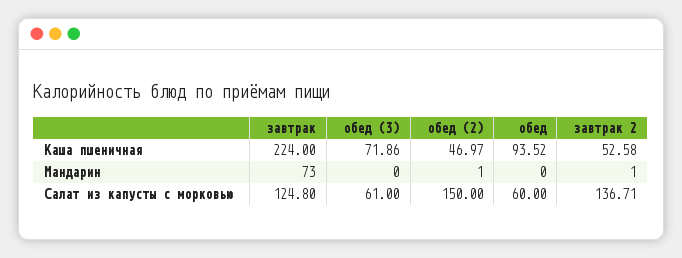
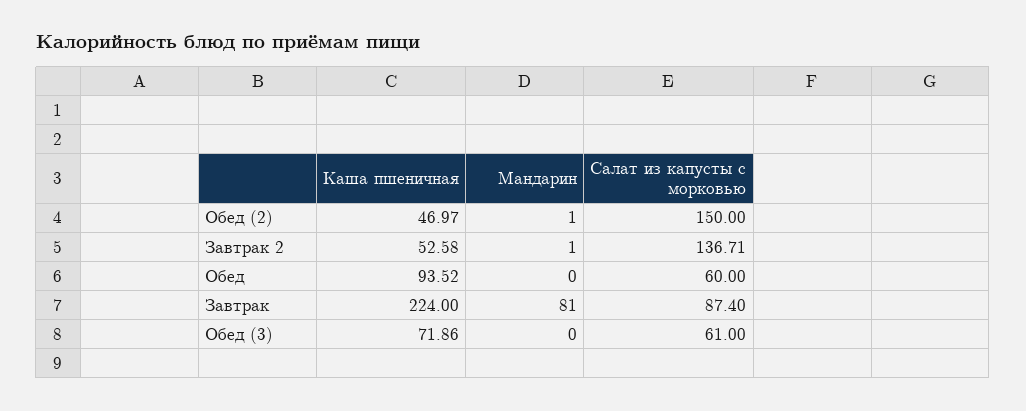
завтрак, Мандарин: 73 -> 81
завтрак, Салат из капусты с морковью: 124.8 -> 87.4

